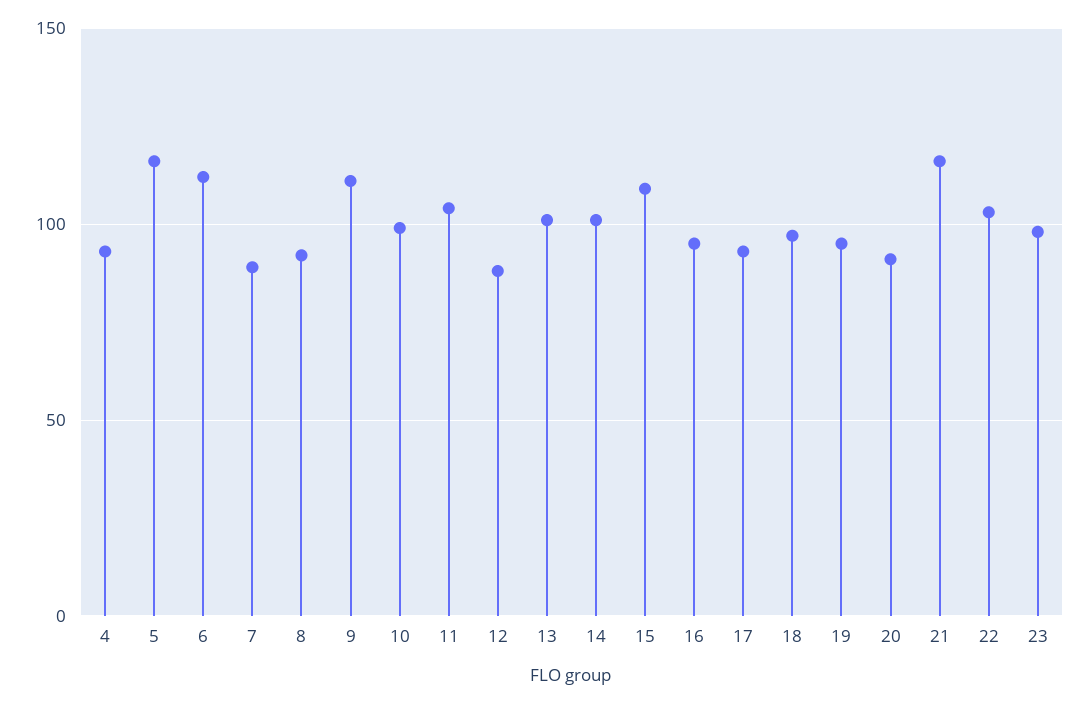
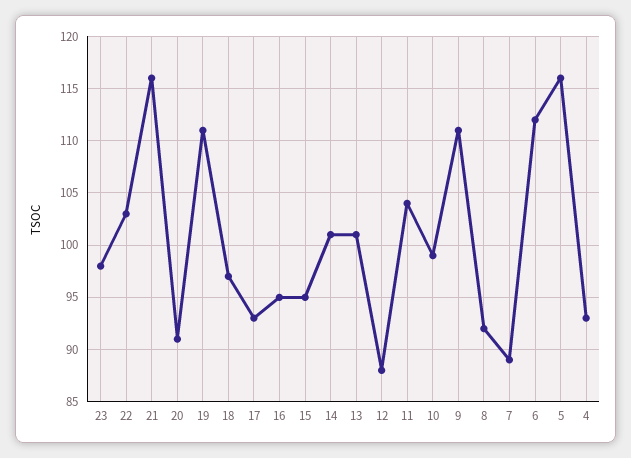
15: 110 -> 95
19: 95 -> 111

